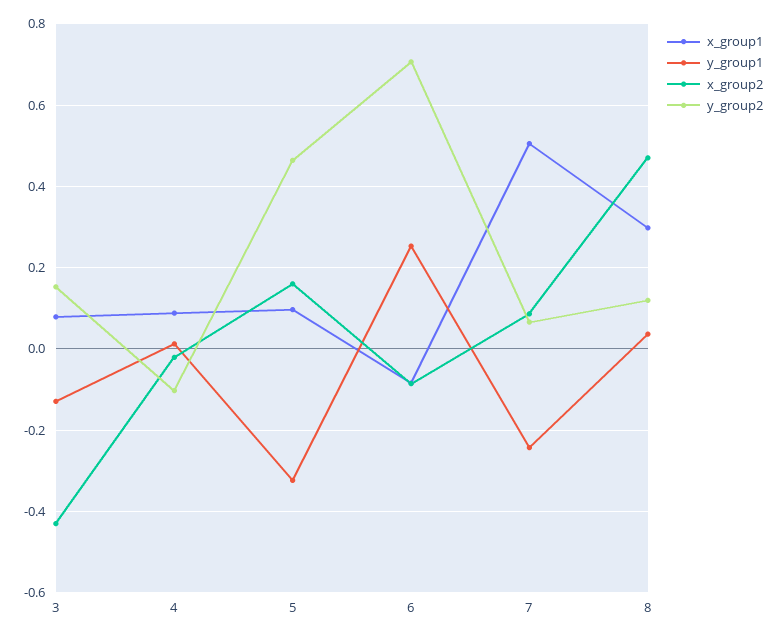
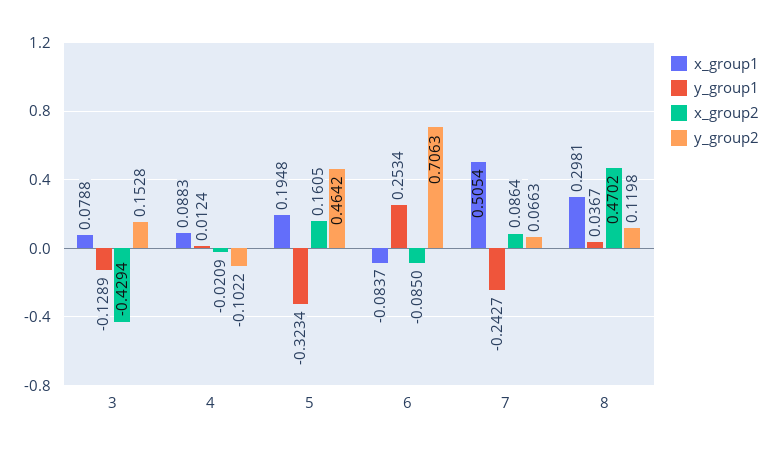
x_group1, 5: 0.1 -> 0.1948

